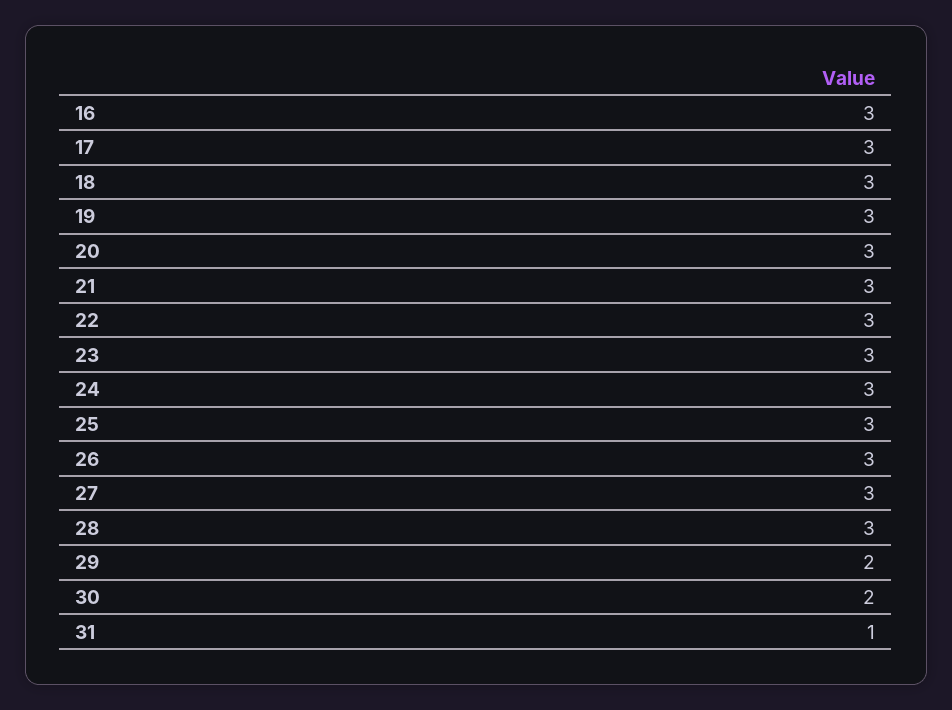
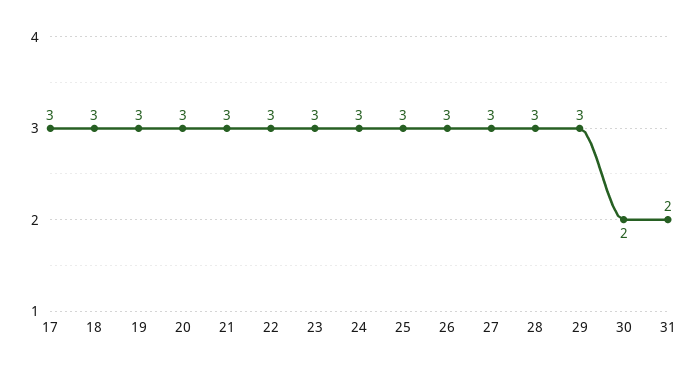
16: 3 -> none
29: 2 -> 3
31: 1 -> 2

